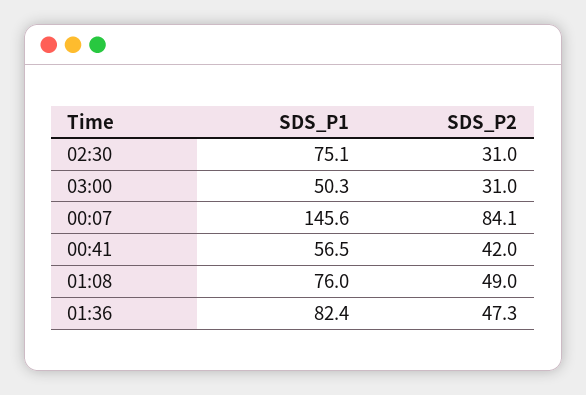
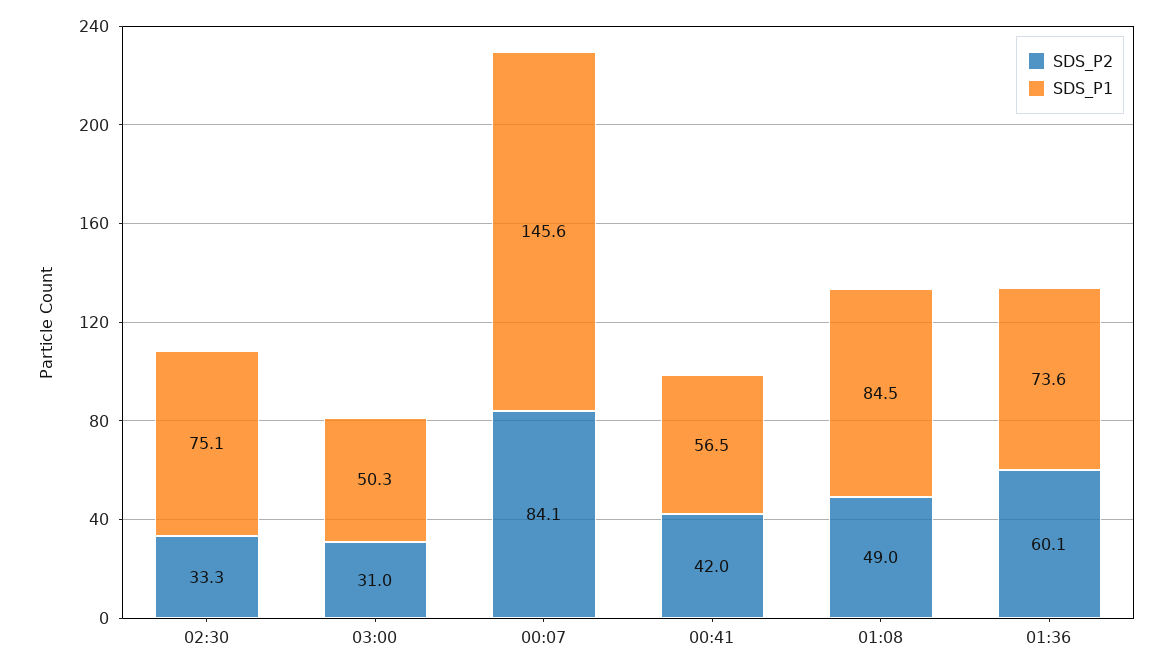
SDS_P2, 02:30: 31 -> 33.3
SDS_P1, 01:08: 76 -> 84.5
SDS_P1, 01:36: 82.4 -> 73.6
SDS_P2, 01:36: 47.3 -> 60.1

